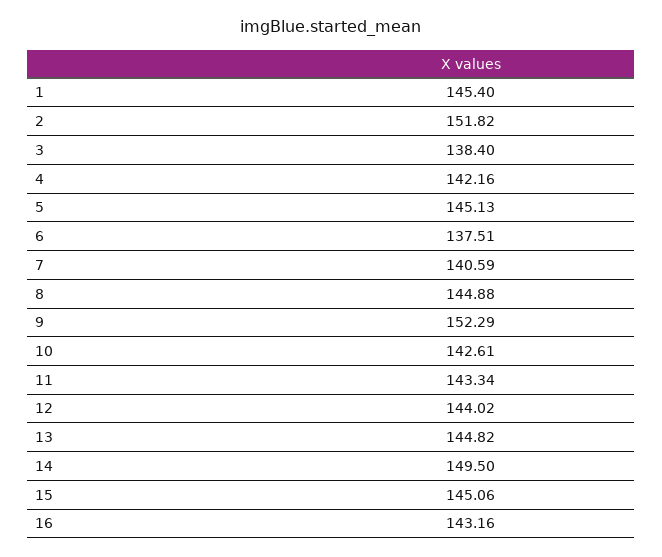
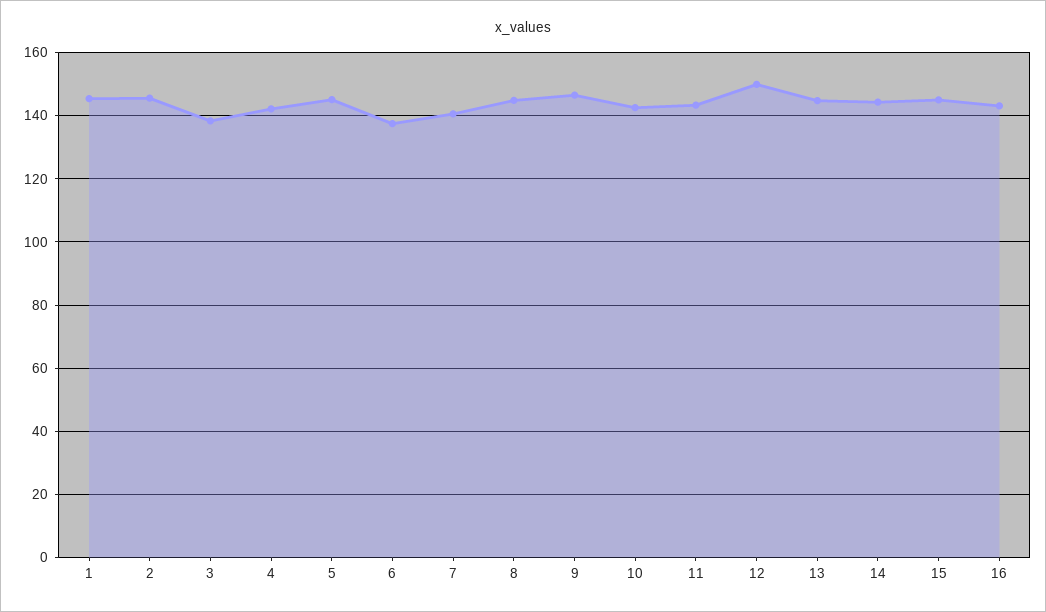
2: 151.82 -> 146
9: 152.29 -> 146
12: 144.02 -> 150
14: 149.5 -> 144

